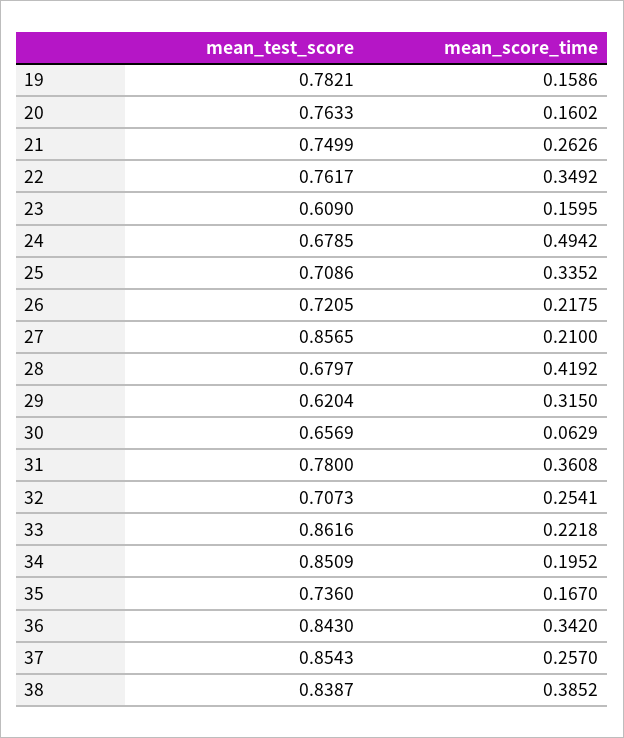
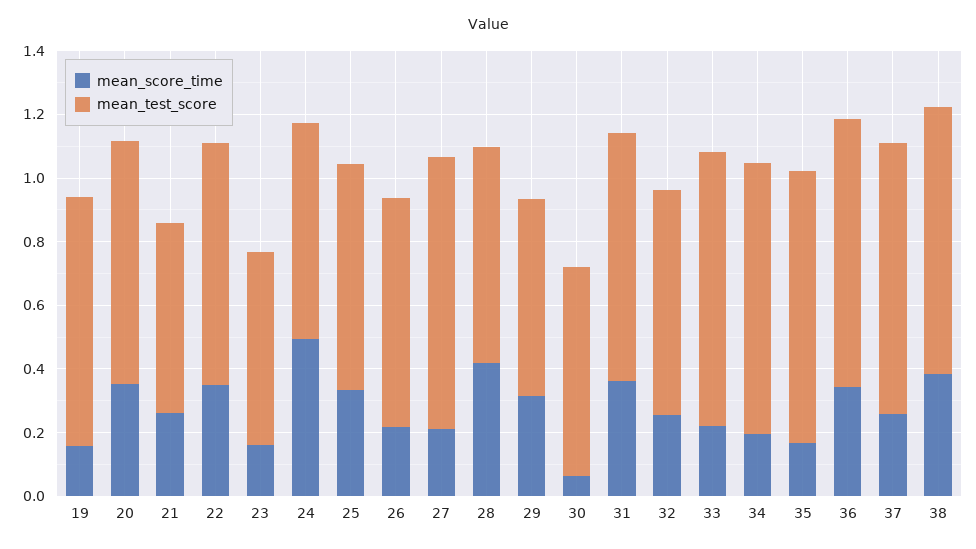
mean_score_time, 20: 0.1602 -> 0.35
mean_test_score, 21: 0.7499 -> 0.6
mean_test_score, 35: 0.736 -> 0.85

